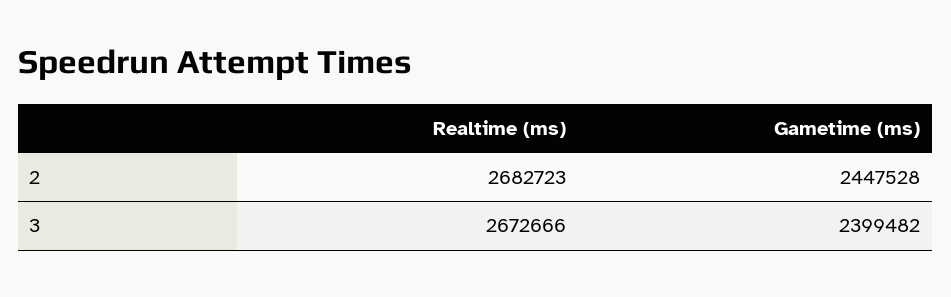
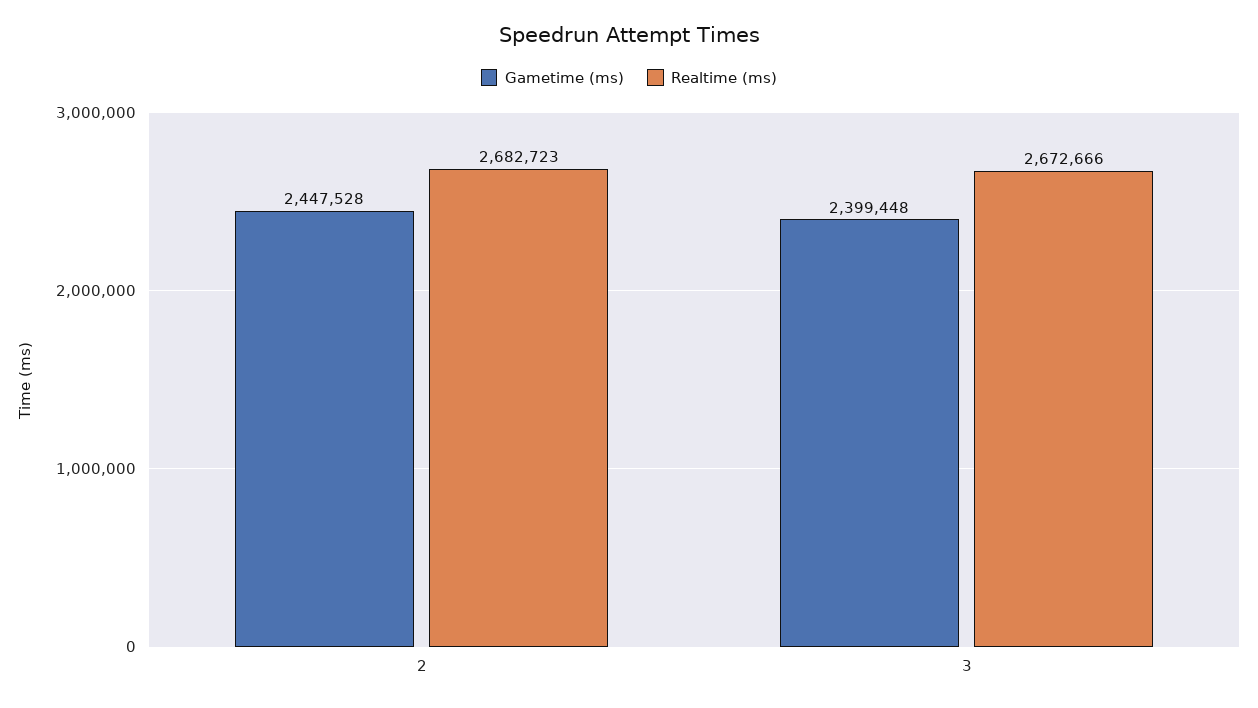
Gametime (ms), 3: 2399482 -> 2399448

